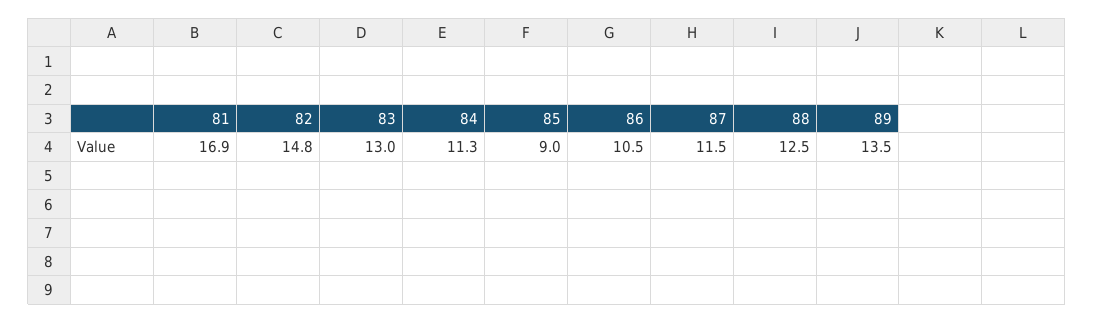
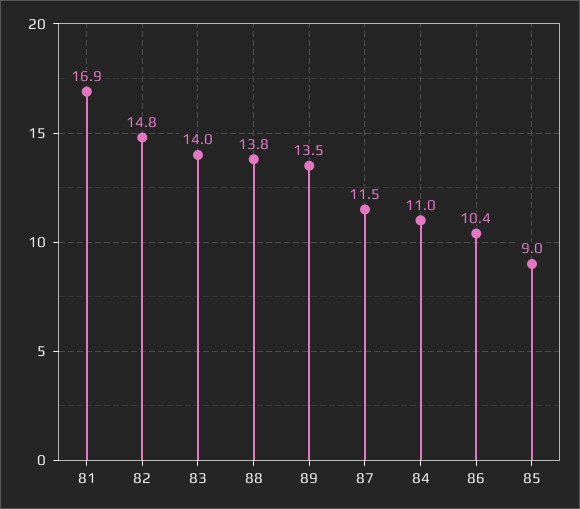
83: 13 -> 14
84: 11.3 -> 11
86: 10.5 -> 10.4
88: 12.5 -> 13.8

